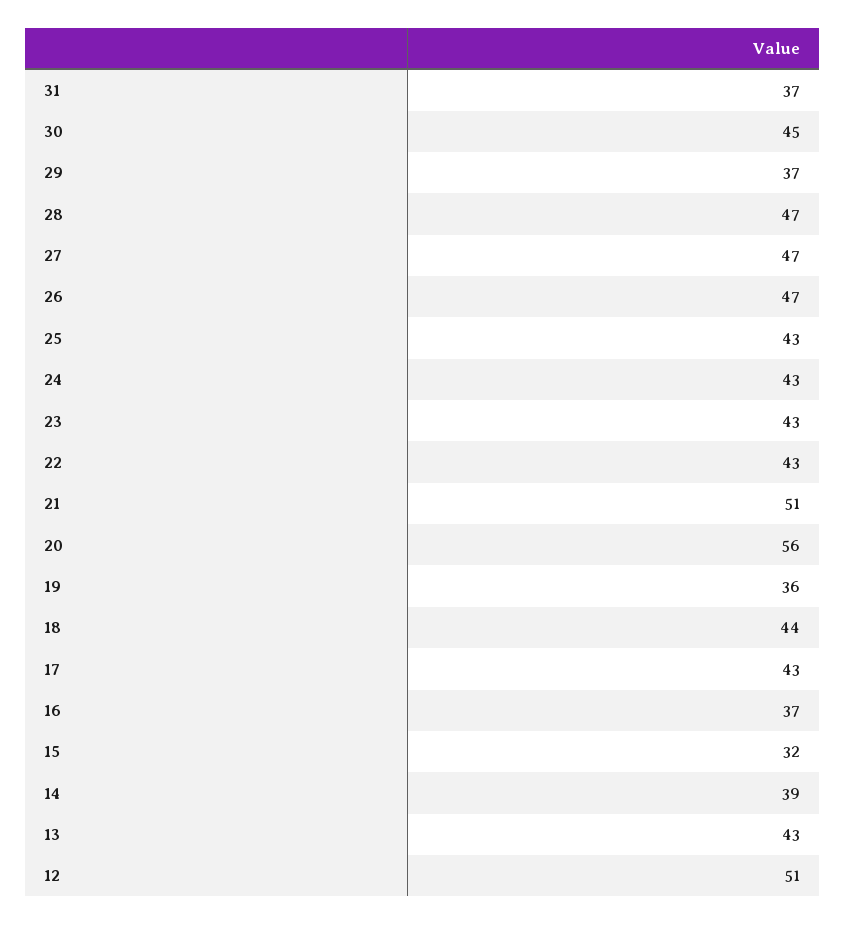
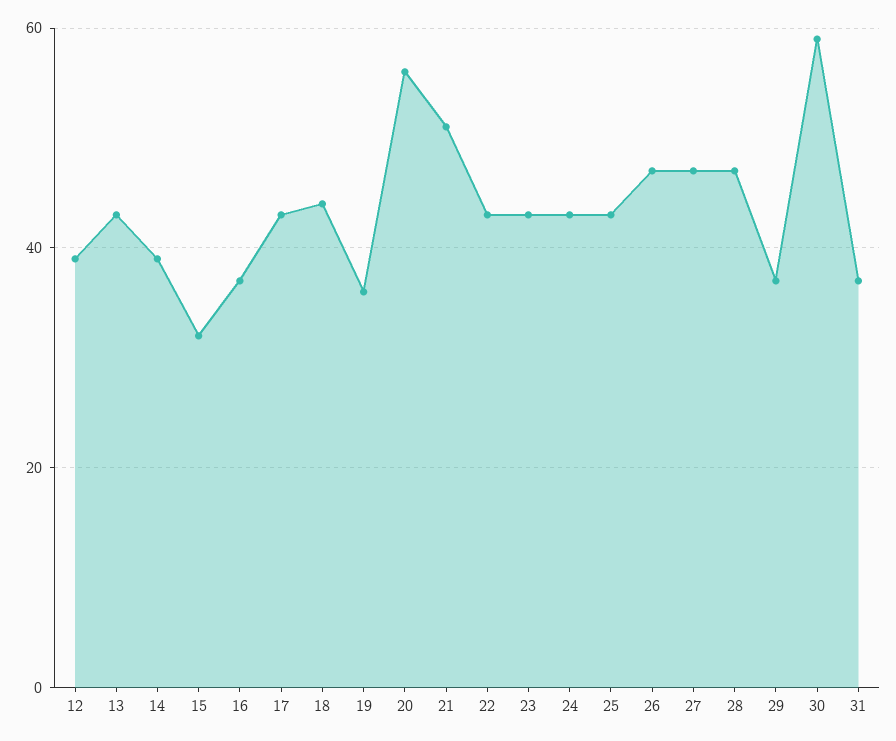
30: 45 -> 60
12: 51 -> 40

